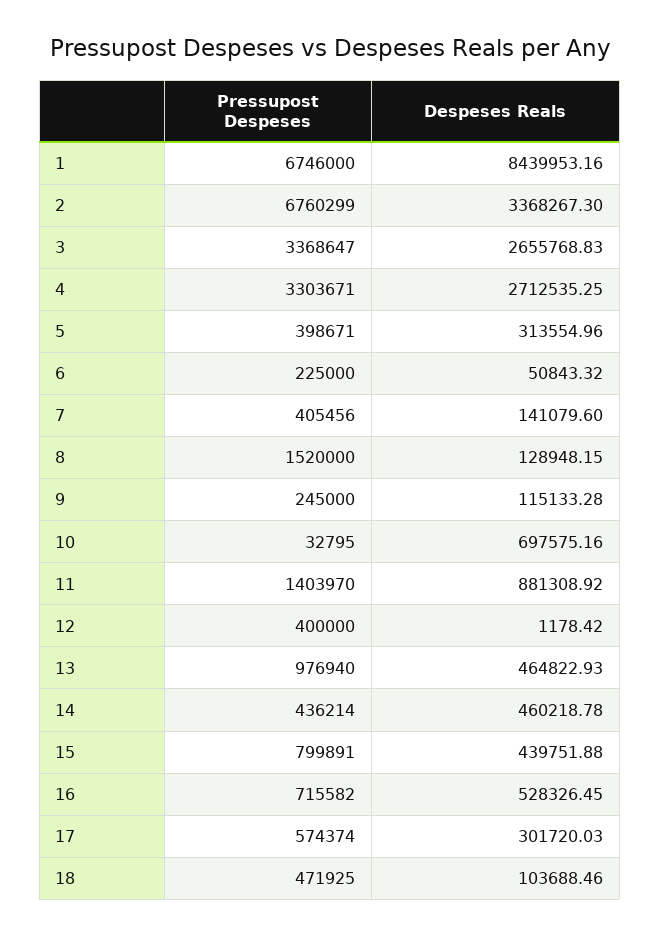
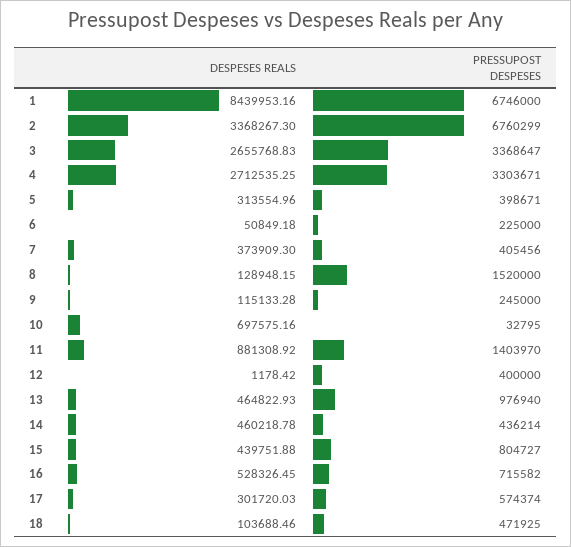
Despeses Reals, 6: 50843.32 -> 50849.18
Despeses Reals, 7: 141079.6 -> 373909.3
Pressupost Despeses, 15: 799891 -> 804727

